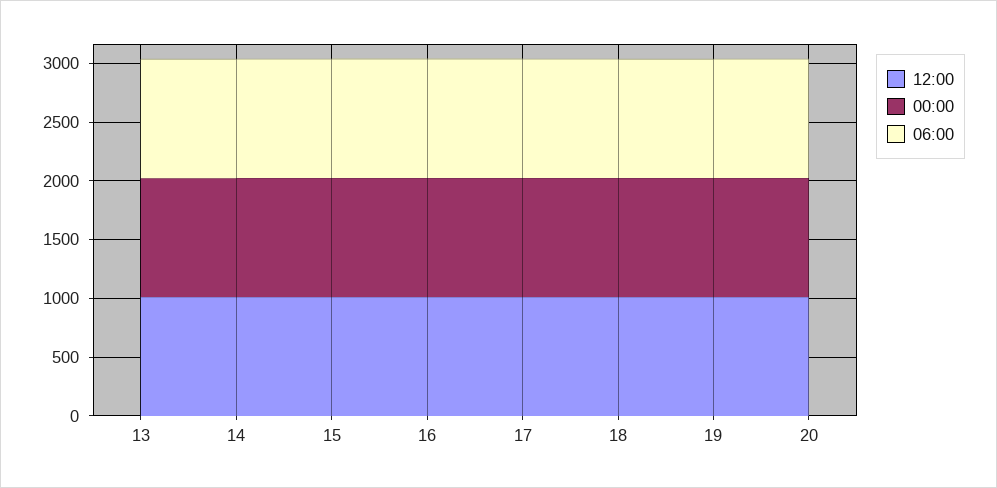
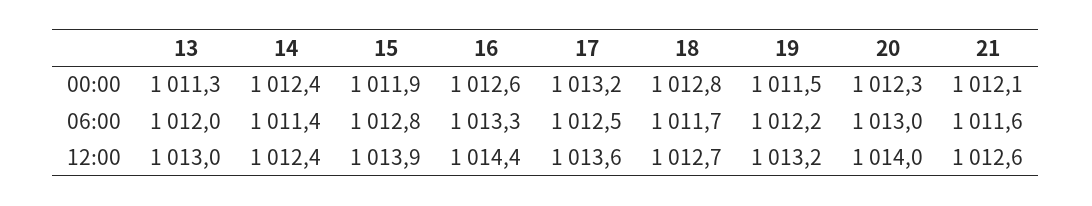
00:00, 21: none -> 1012.1
06:00, 21: none -> 1011.6
12:00, 21: none -> 1012.6

